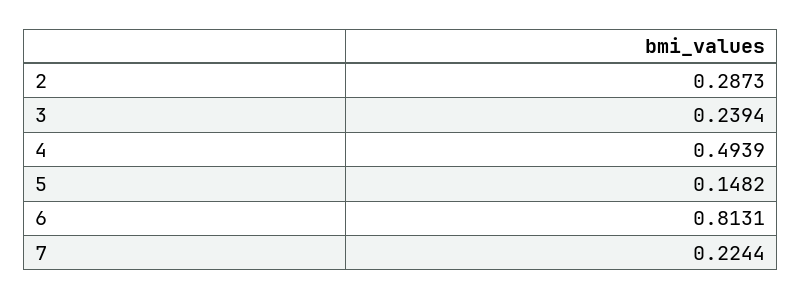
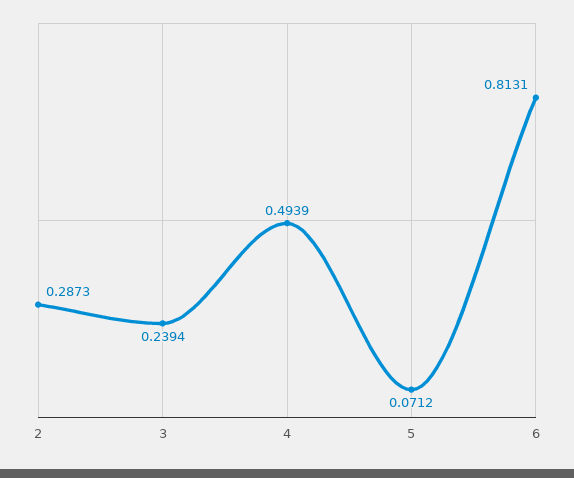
5: 0.1482 -> 0.0712
7: 0.2244 -> none

